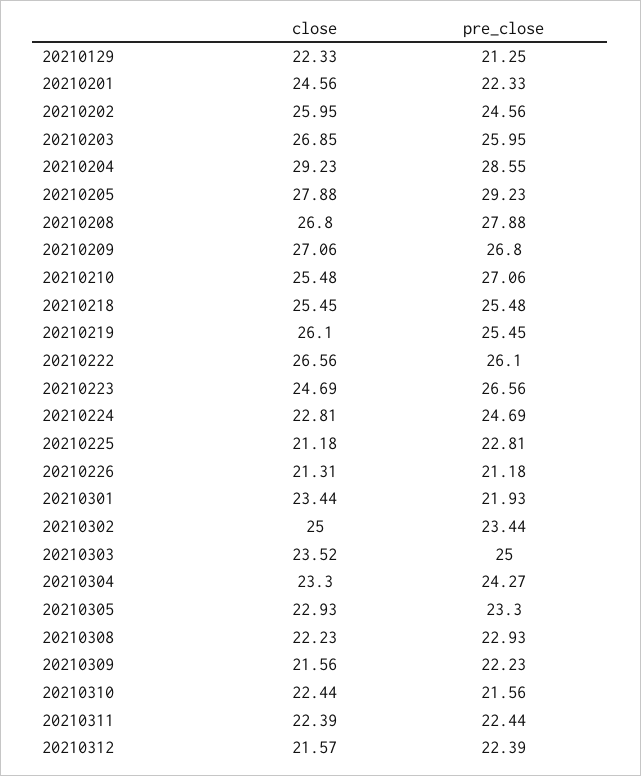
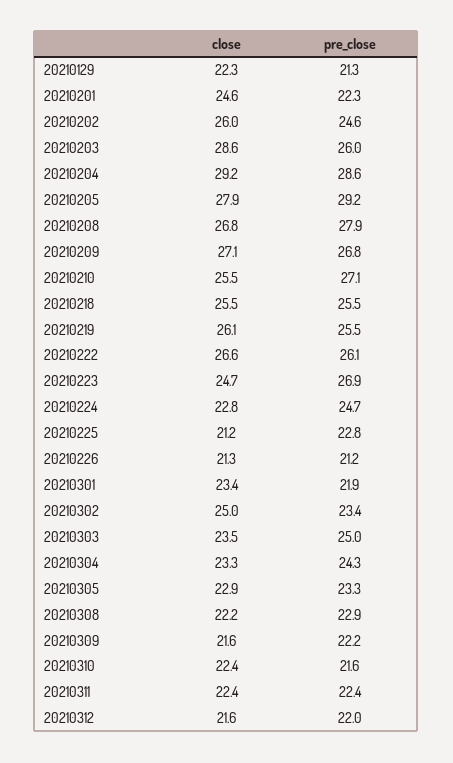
close, 20210203: 26.85 -> 28.6
pre_close, 20210223: 26.56 -> 26.9
pre_close, 20210312: 22.39 -> 22

